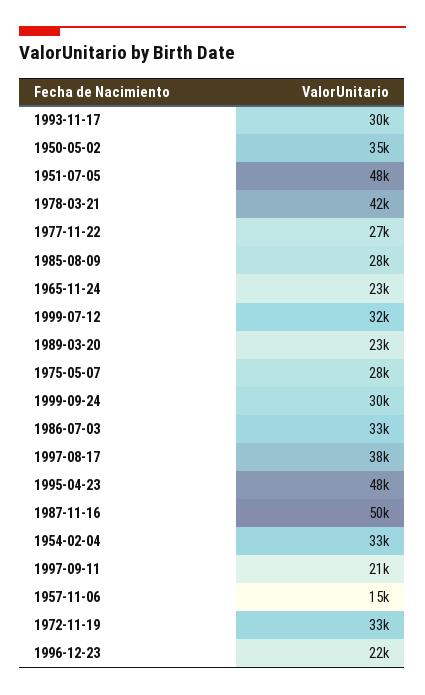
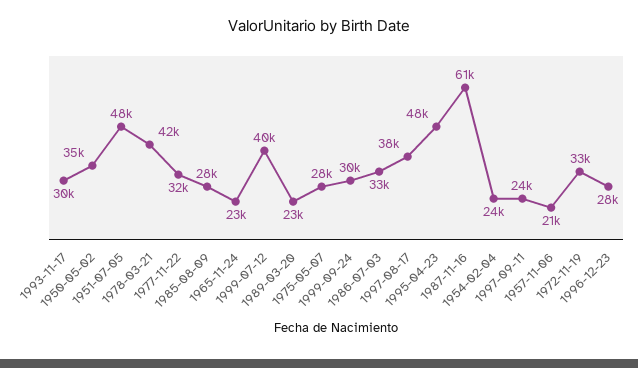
1977-11-22: 27000 -> 32000
1999-07-12: 32000 -> 40000
1987-11-16: 50000 -> 61000
1954-02-04: 33000 -> 24000
1997-09-11: 21000 -> 24000
1957-11-06: 15000 -> 21000
1996-12-23: 22000 -> 28000

